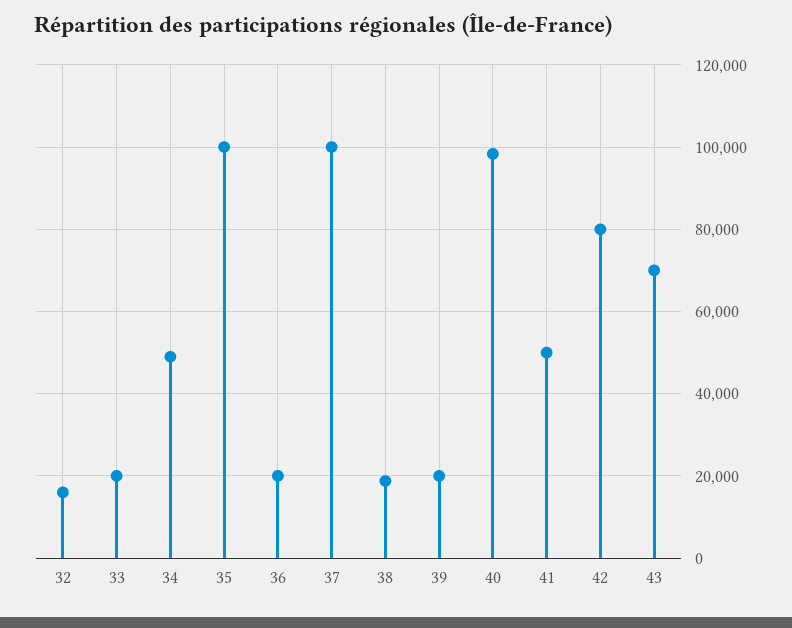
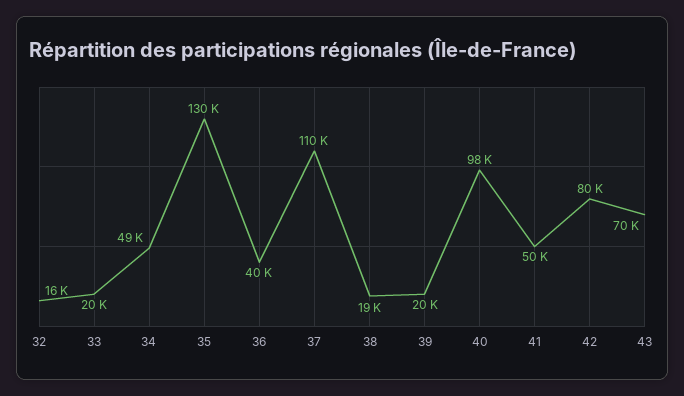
35: 100000 -> 130000
36: 20000 -> 40000
37: 100000 -> 110000

